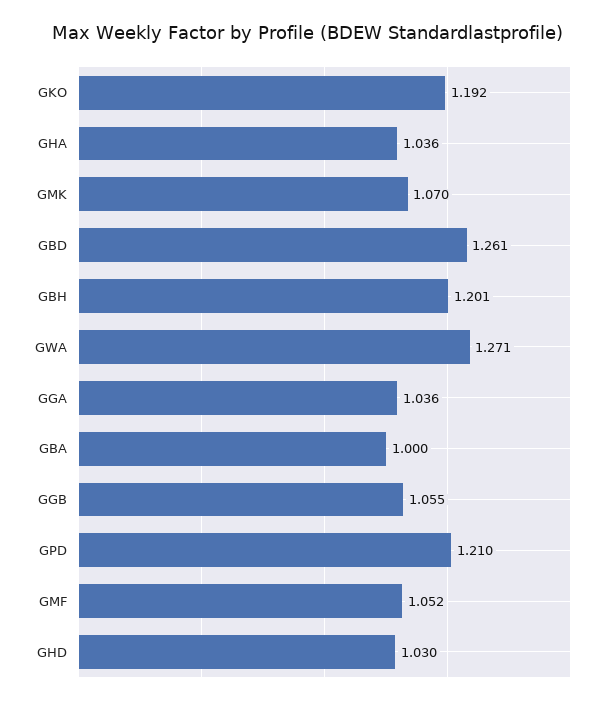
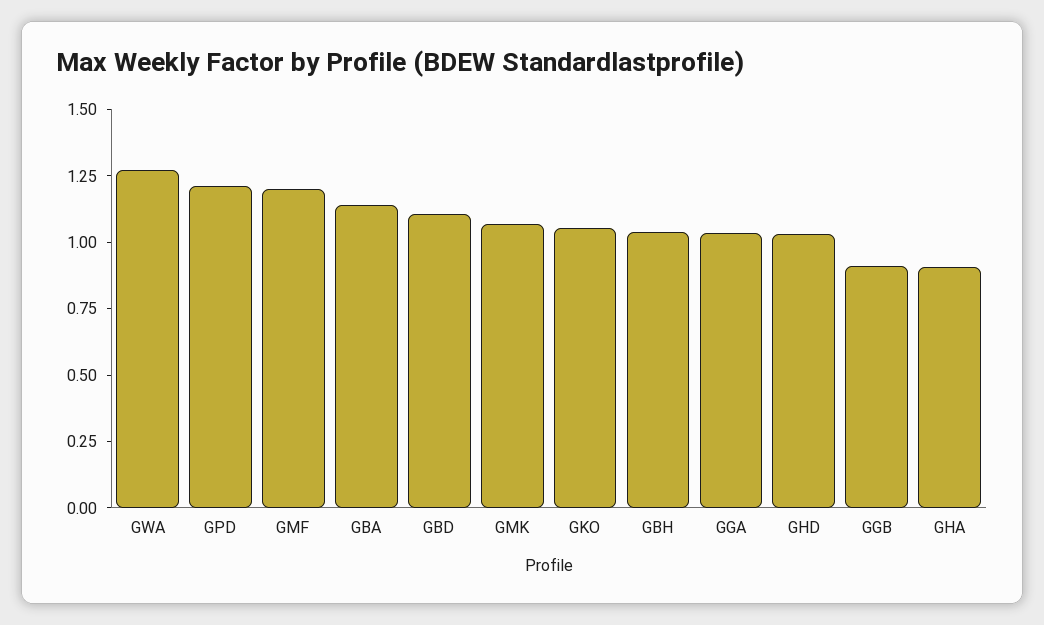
GKO: 1.192 -> 1.05
GHA: 1.036 -> 0.9
GBD: 1.261 -> 1.1
GBH: 1.201 -> 1.05
GBA: 1 -> 1.15
GGB: 1.055 -> 0.9
GMF: 1.052 -> 1.2

